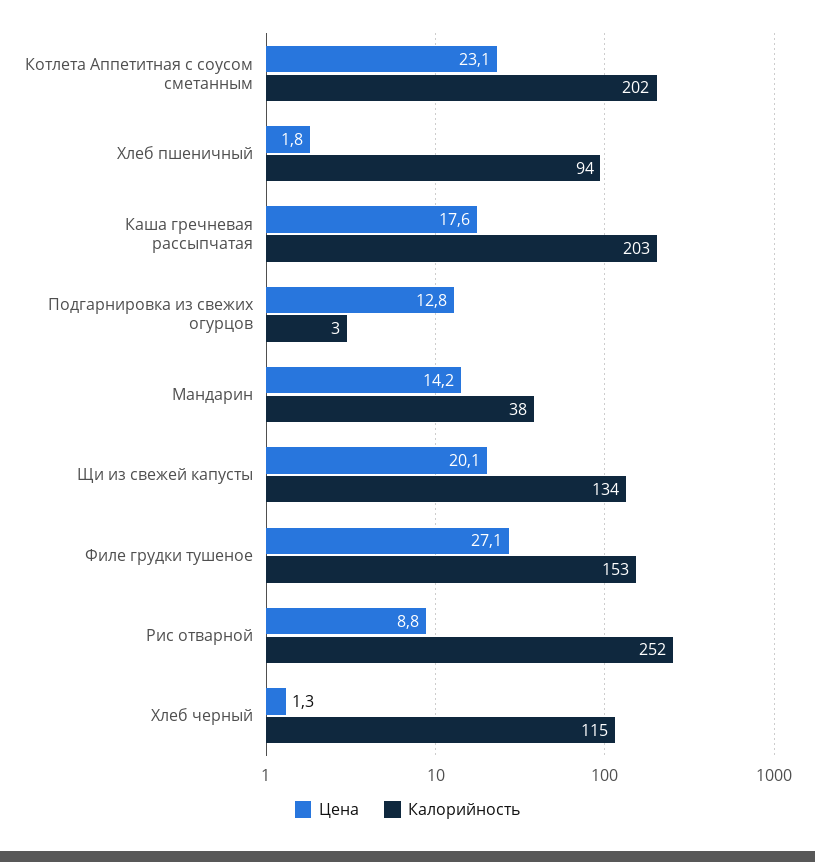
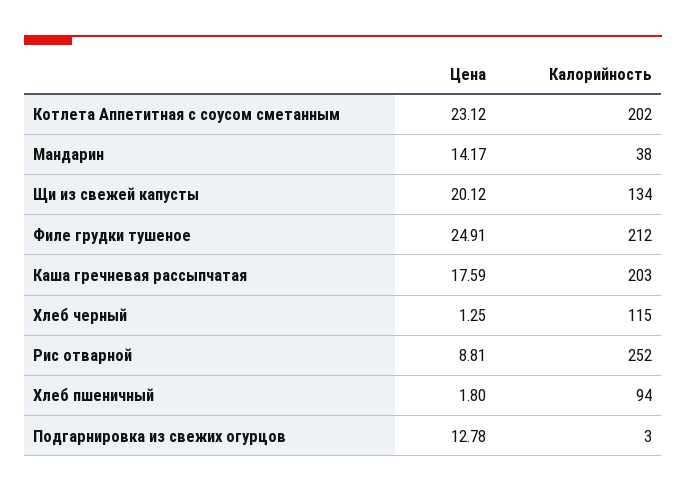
Цена, Филе грудки тушеное: 27.1 -> 24.91
Калорийность, Филе грудки тушеное: 153 -> 212

